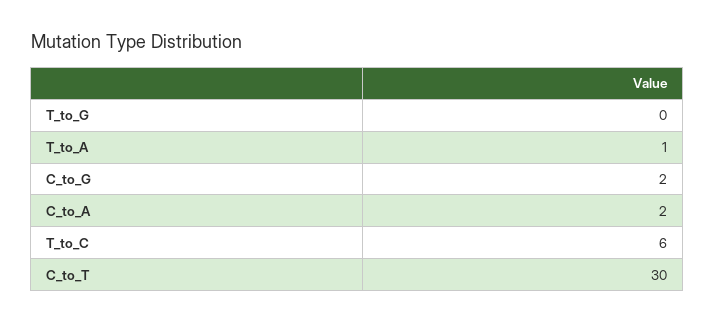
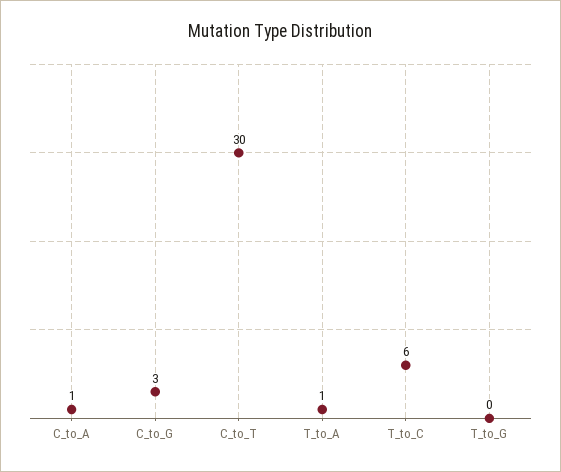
C_to_G: 2 -> 3
C_to_A: 2 -> 1

